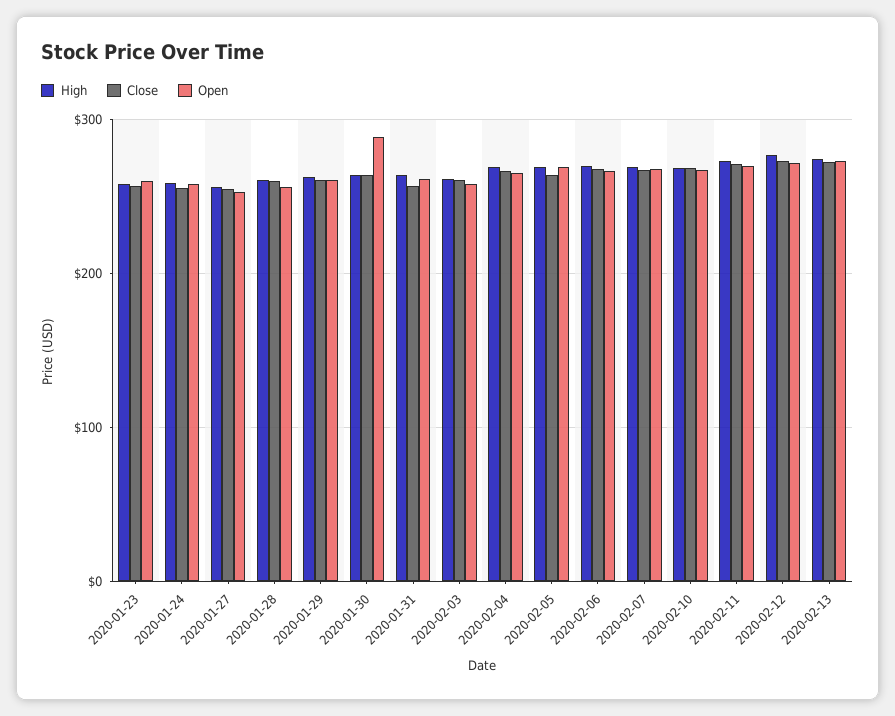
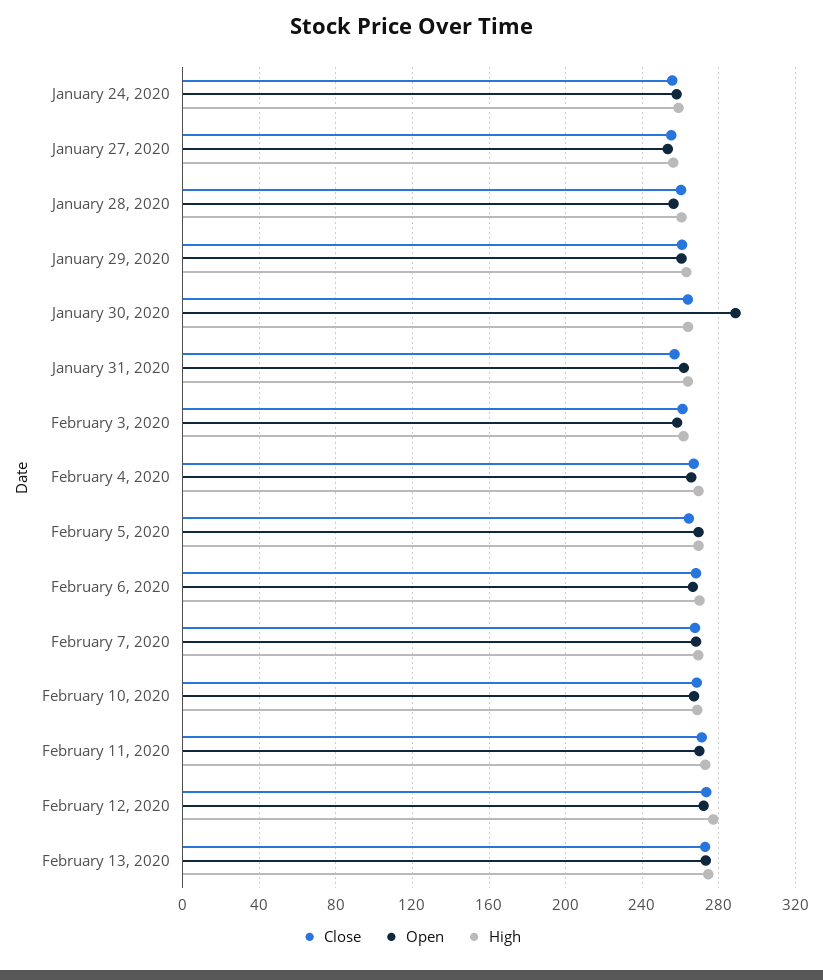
High, 2020-01-23: 260 -> none
Close, 2020-01-23: 260 -> none
Open, 2020-01-23: 260 -> none

